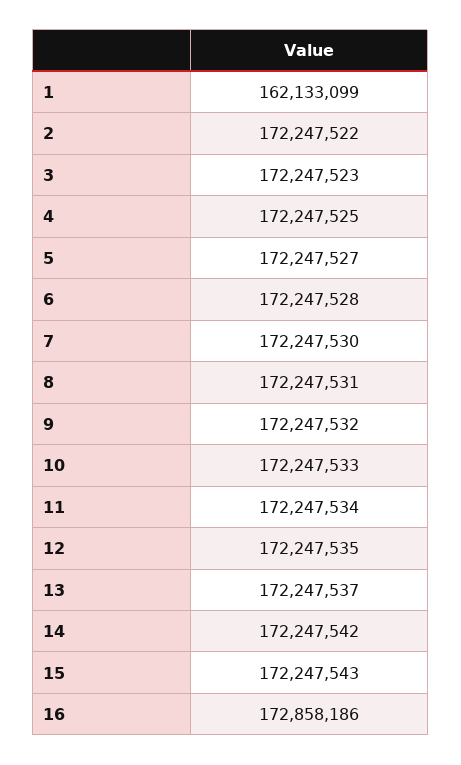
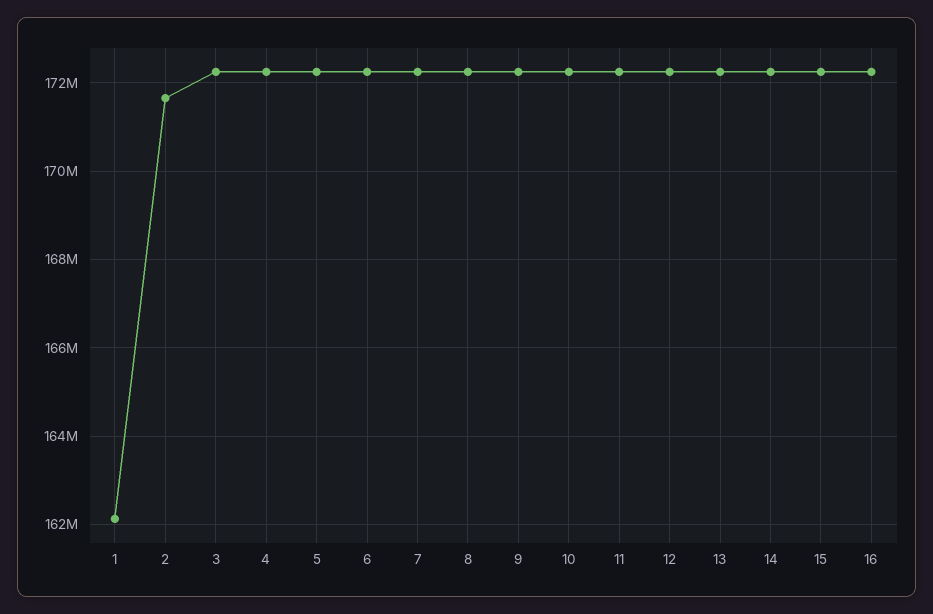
2: 172247522 -> 171600000
16: 172858186 -> 172200000

